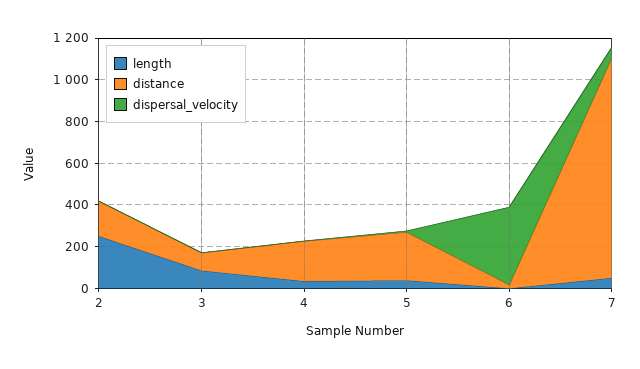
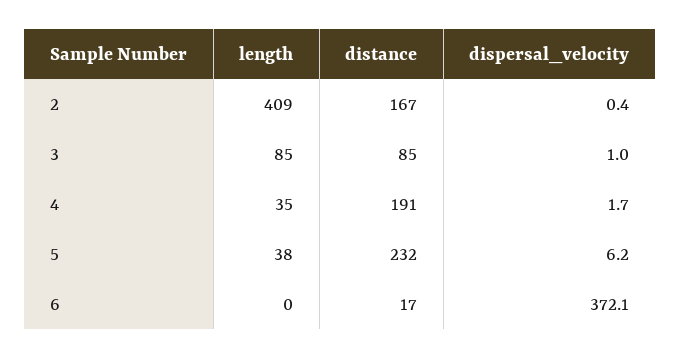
length, 2: 250 -> 409
length, 7: 50 -> none
distance, 7: 1050 -> none
dispersal_velocity, 7: 50 -> none

